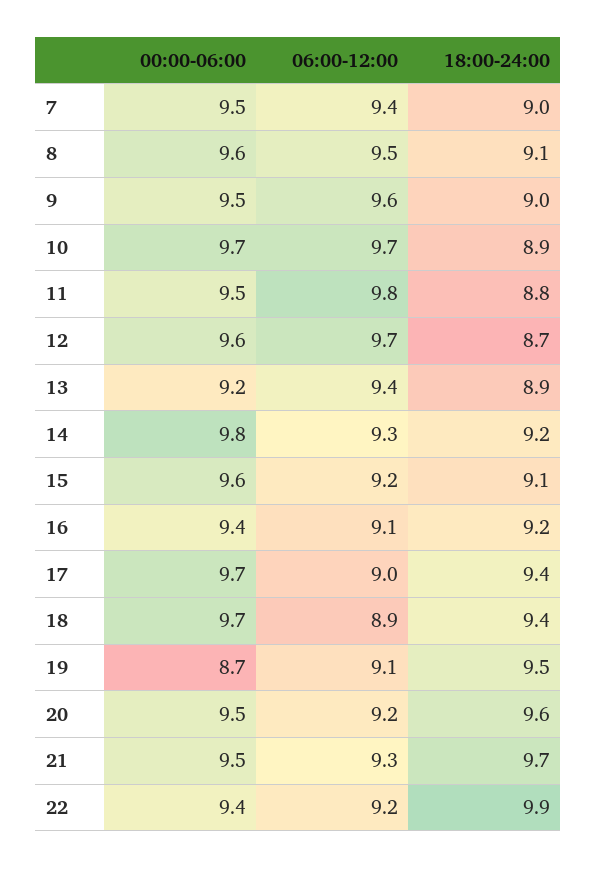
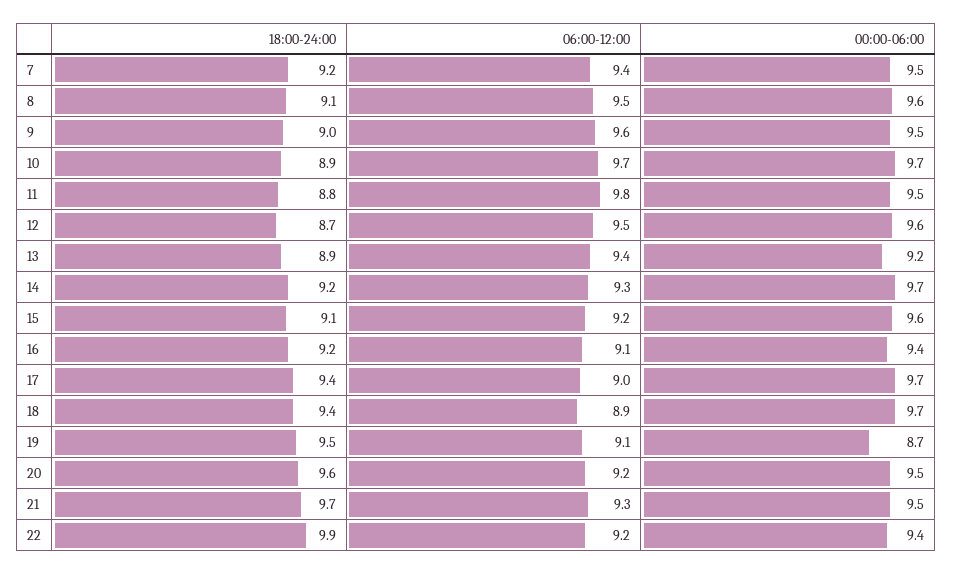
18:00-24:00, 7: 9 -> 9.2
06:00-12:00, 12: 9.7 -> 9.5
00:00-06:00, 14: 9.8 -> 9.7

